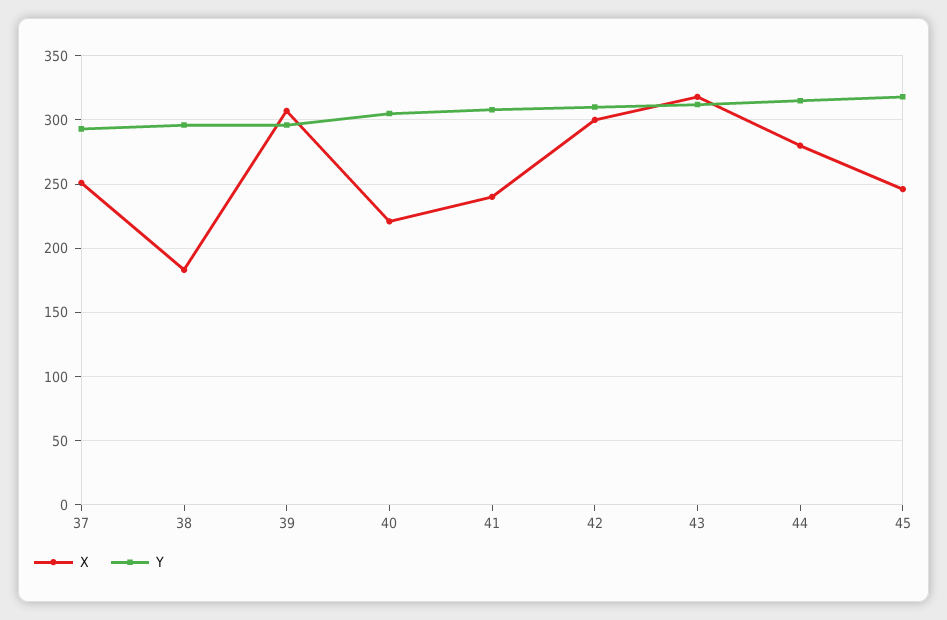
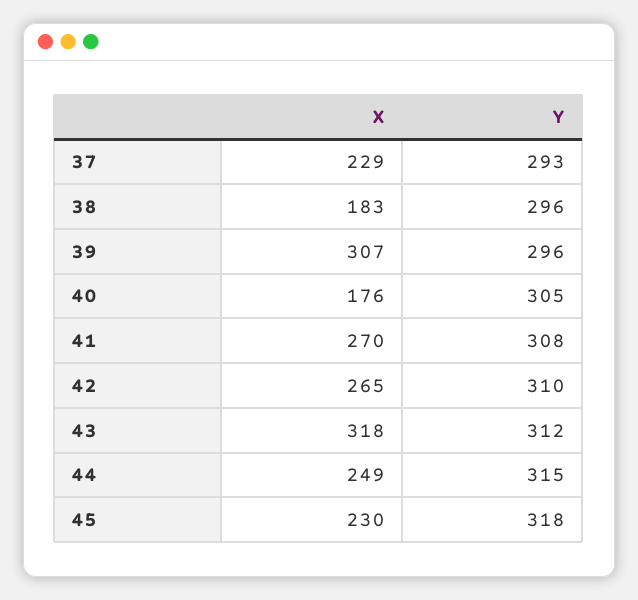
X, 37: 250 -> 229
X, 40: 220 -> 176
X, 41: 240 -> 270
X, 42: 300 -> 265
X, 44: 280 -> 249
X, 45: 245 -> 230

